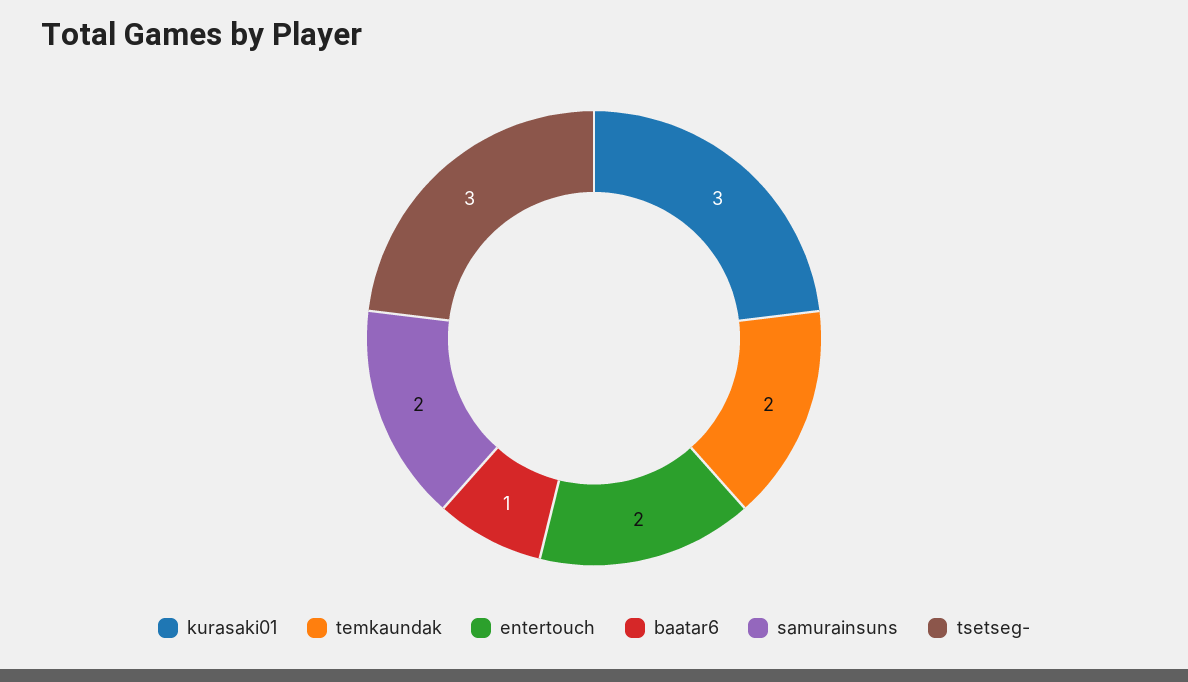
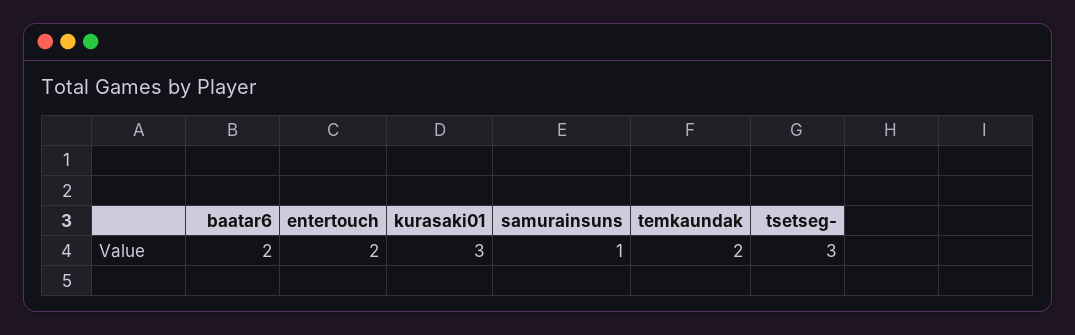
baatar6: 1 -> 2
samurainsuns: 2 -> 1

